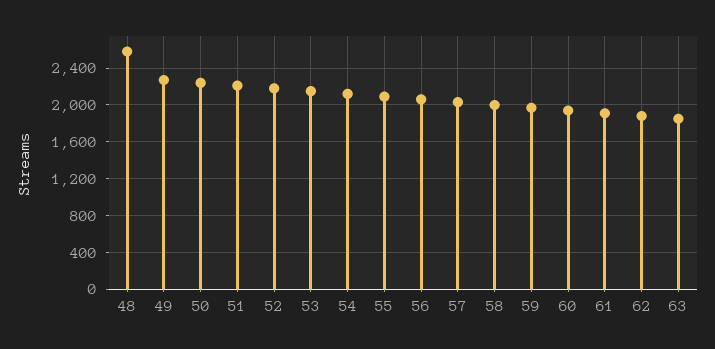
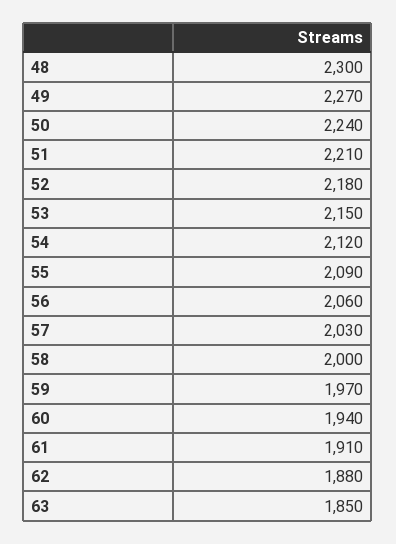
48: 2600 -> 2300

